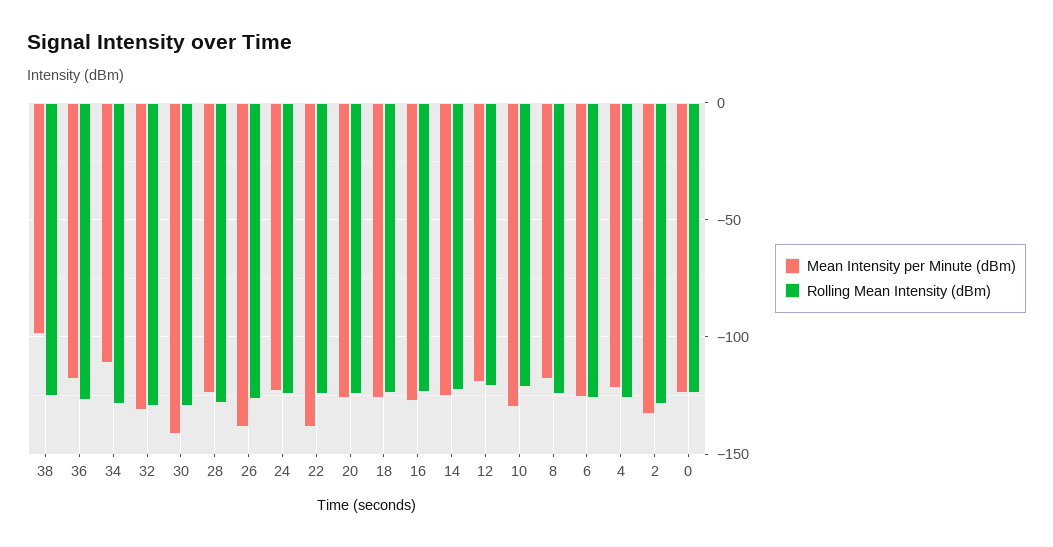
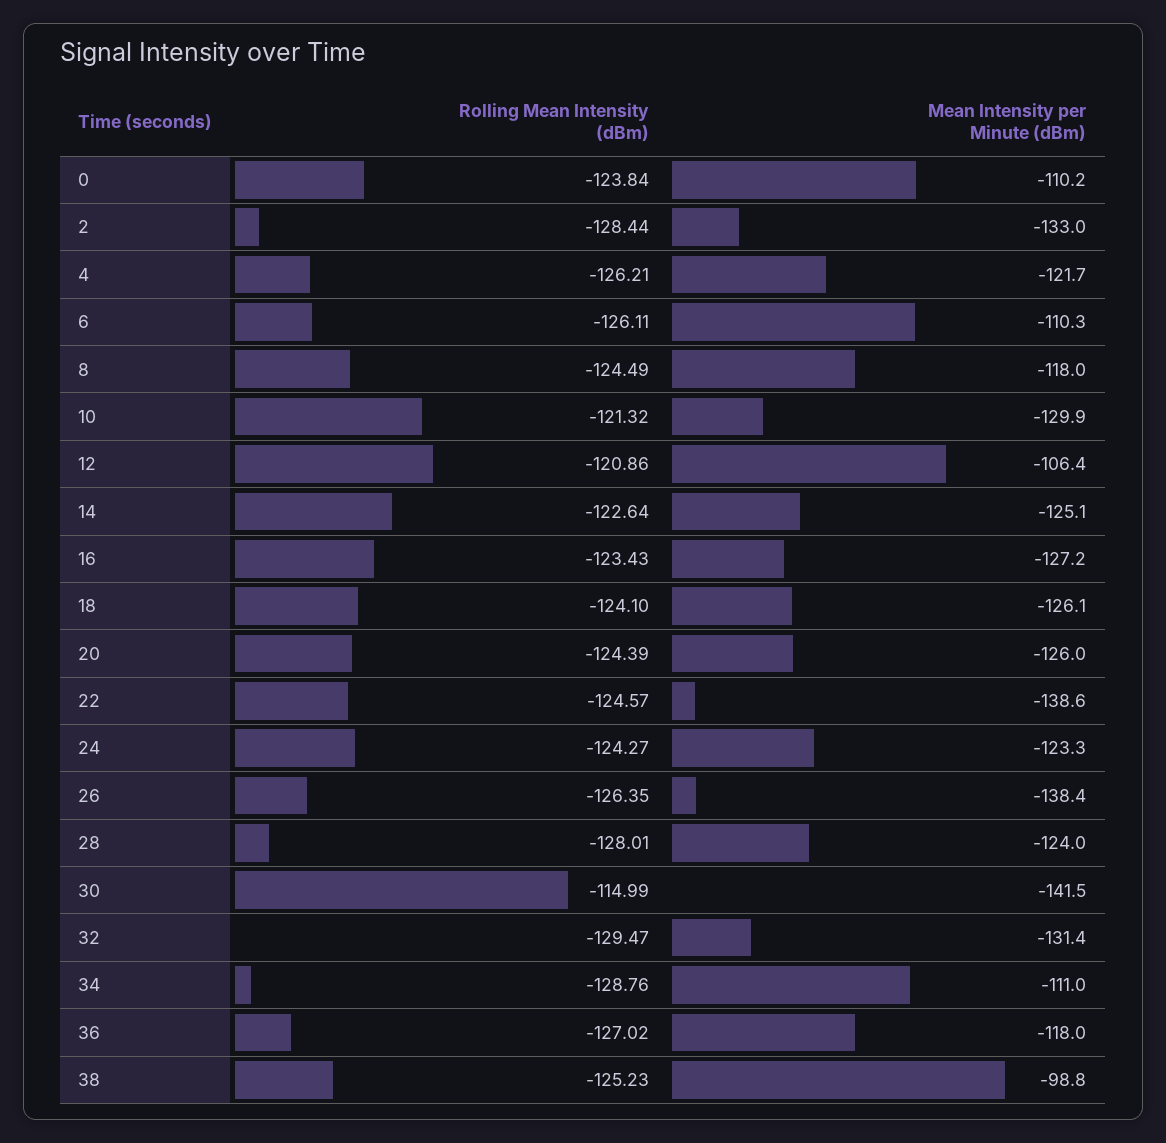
Rolling Mean Intensity (dBm), 30: -130 -> -114.99
Mean Intensity per Minute (dBm), 12: -120 -> -106.4
Mean Intensity per Minute (dBm), 6: -125 -> -110.3
Mean Intensity per Minute (dBm), 0: -125 -> -110.2

